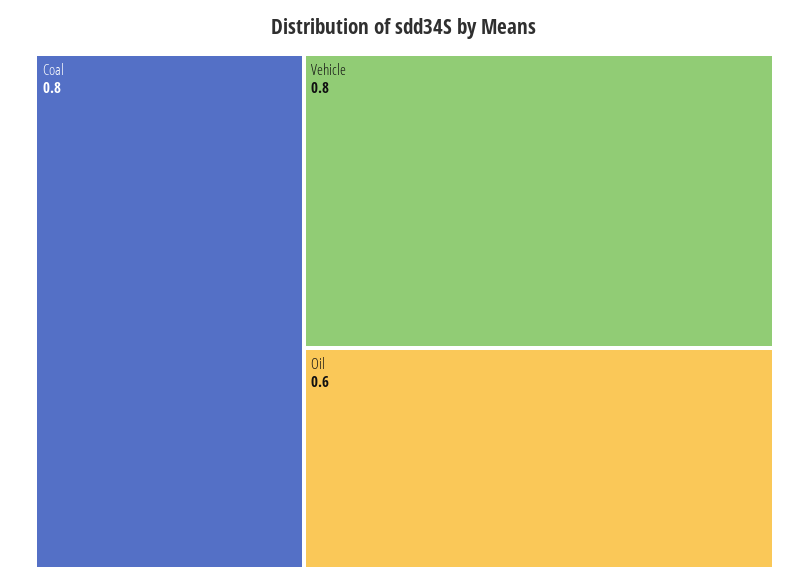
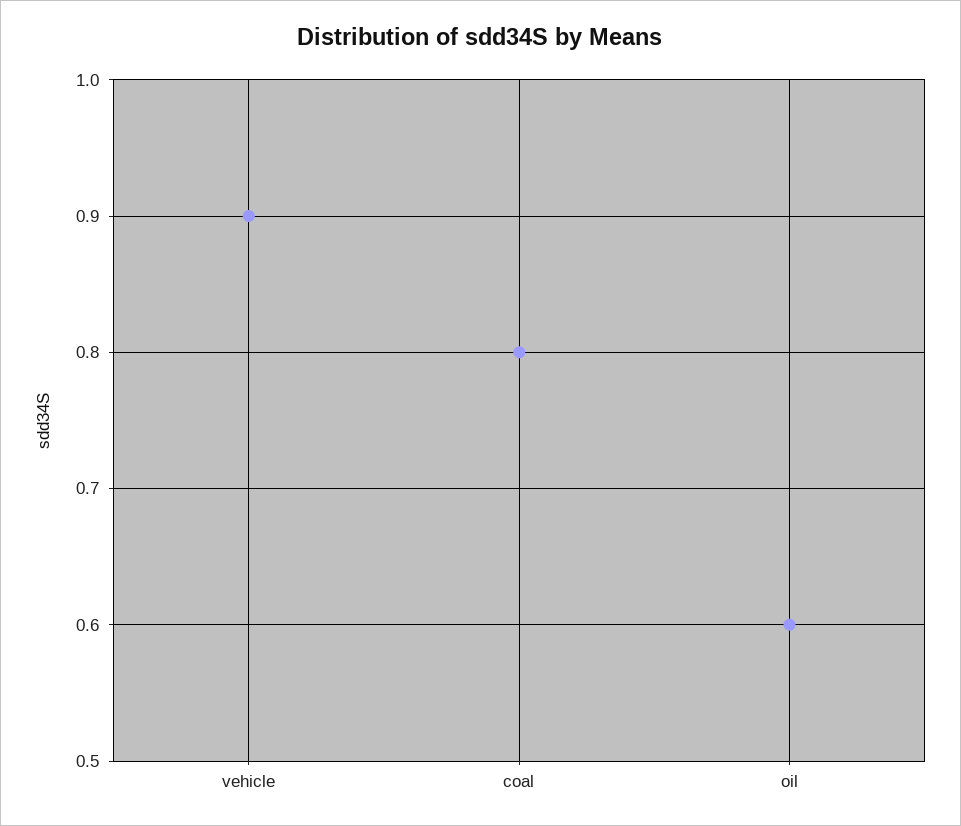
Vehicle: 0.8 -> 0.9

